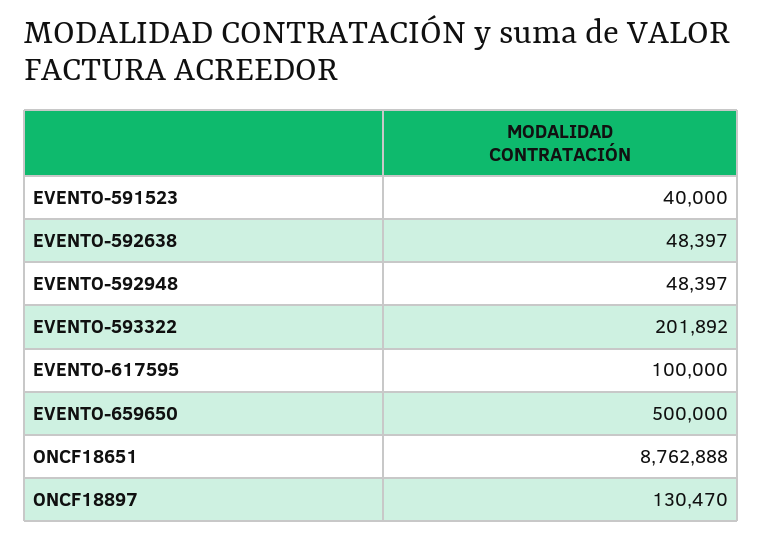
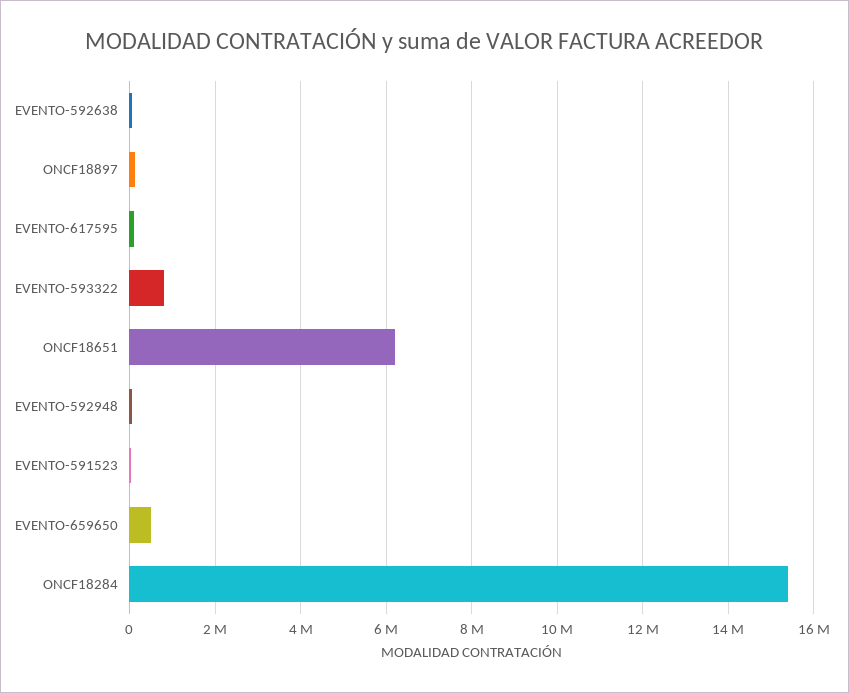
EVENTO-593322: 201892 -> 800000
ONCF18651: 8762888 -> 6200000
ONCF18284: none -> 15400000

